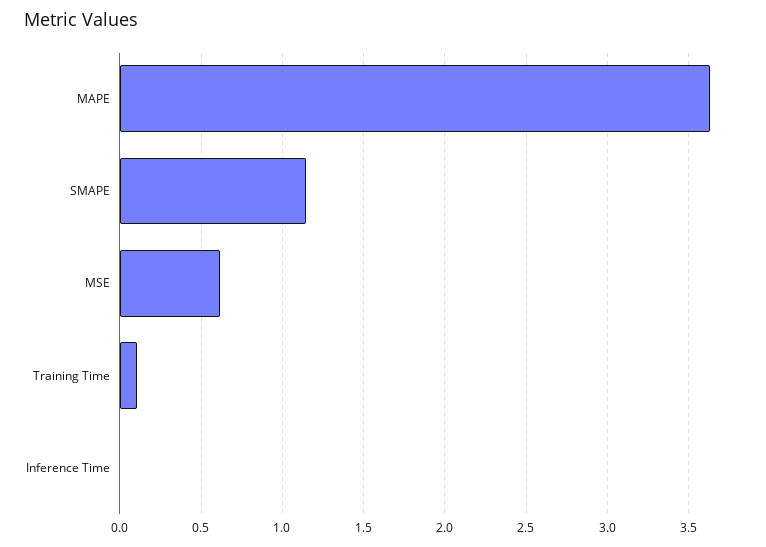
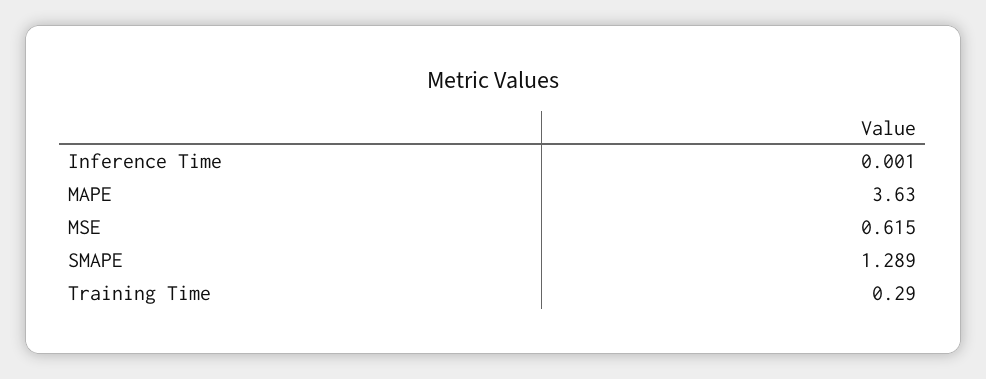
SMAPE: 1.15 -> 1.289
Training Time: 0.1 -> 0.29

